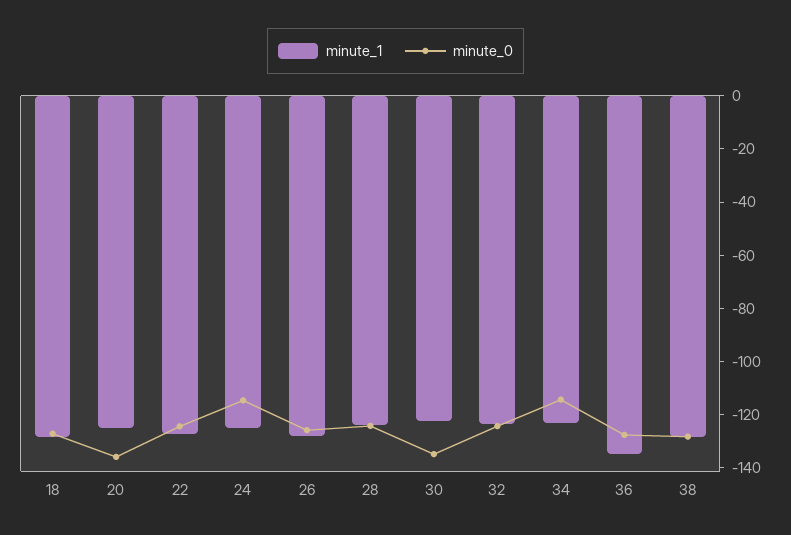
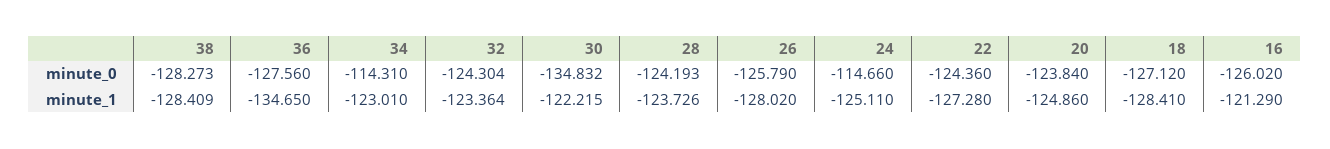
minute_0, 20: -135 -> -123.84
minute_0, 16: none -> -126.02
minute_1, 16: none -> -121.29

